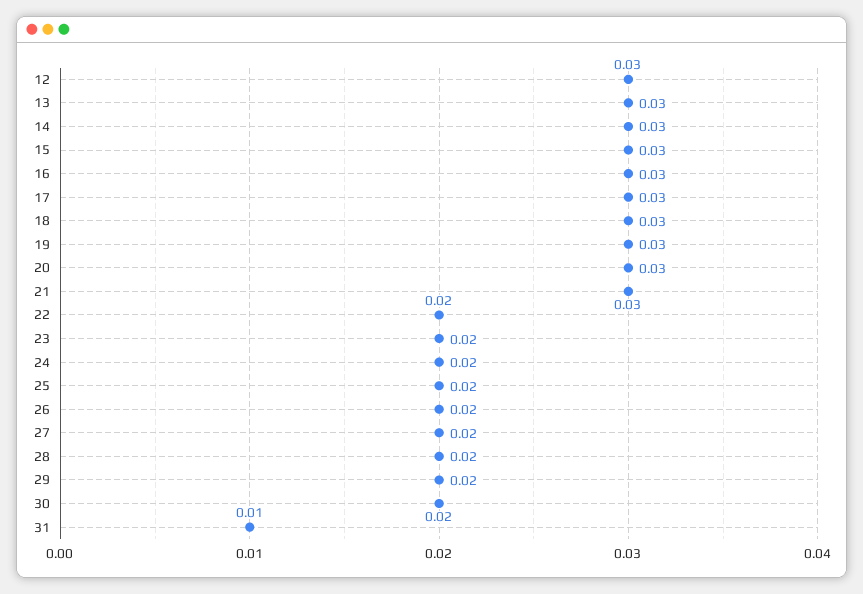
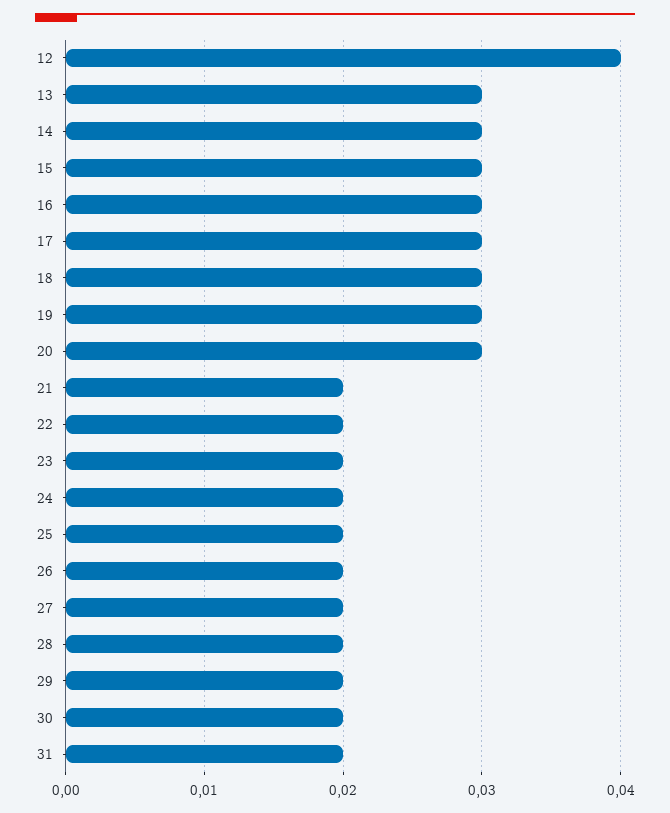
12: 0.03 -> 0.04
21: 0.03 -> 0.02
31: 0.01 -> 0.02

